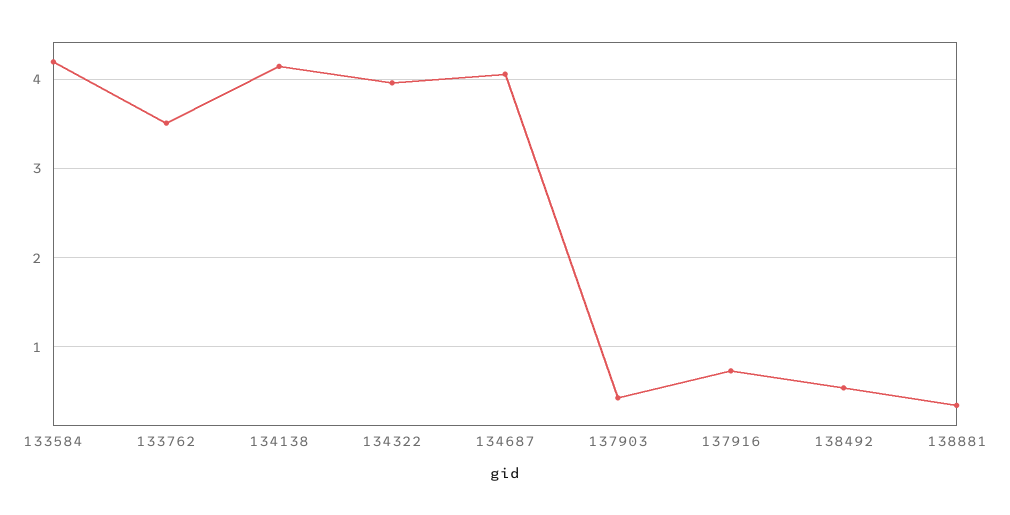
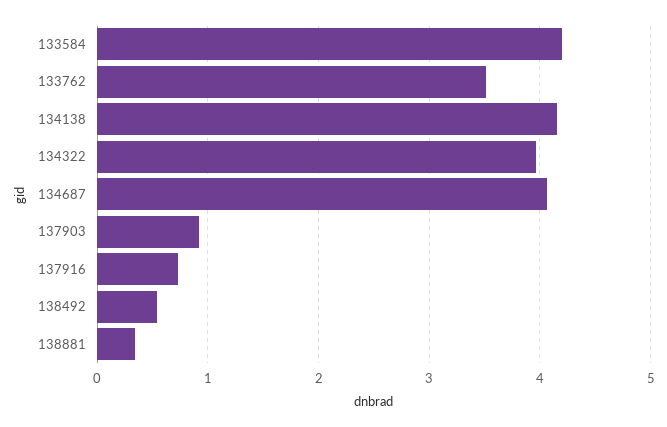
137903: 0.4 -> 0.9

